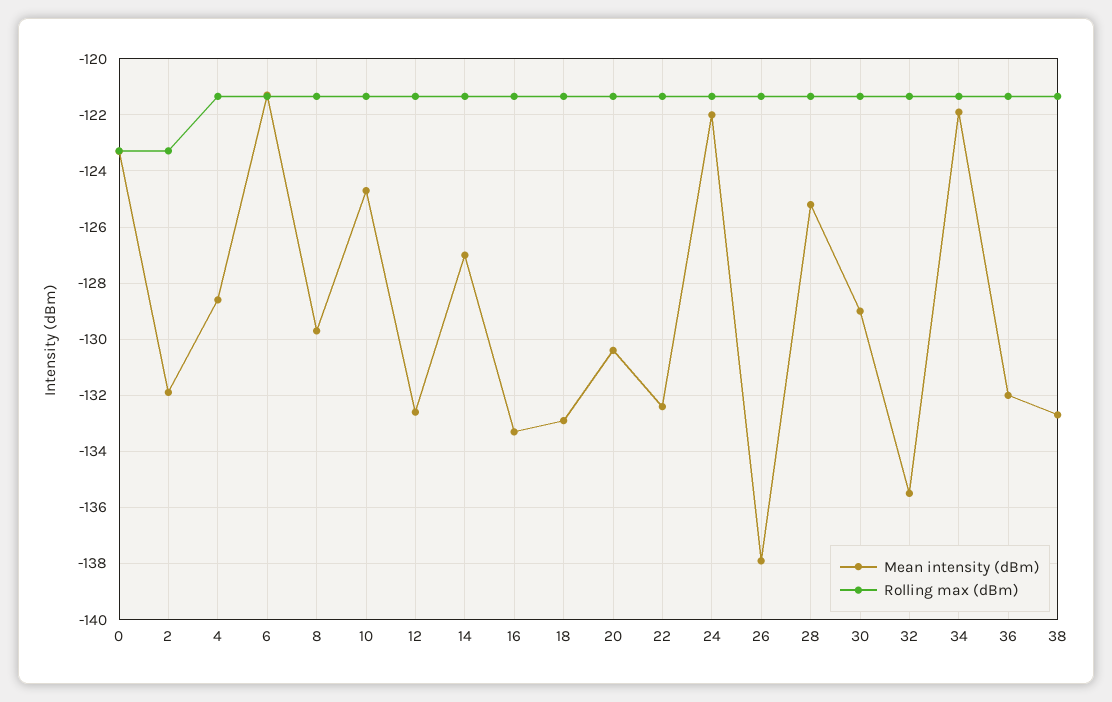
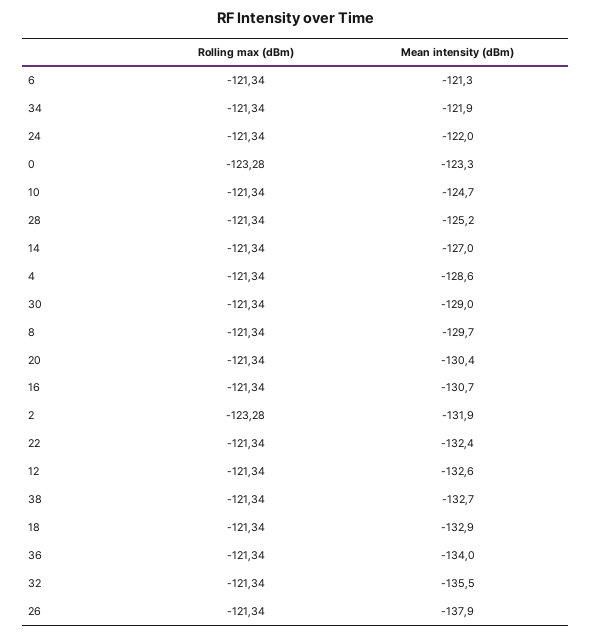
Mean intensity (dBm), 16: -133.25 -> -130.7
Mean intensity (dBm), 36: -132 -> -134

